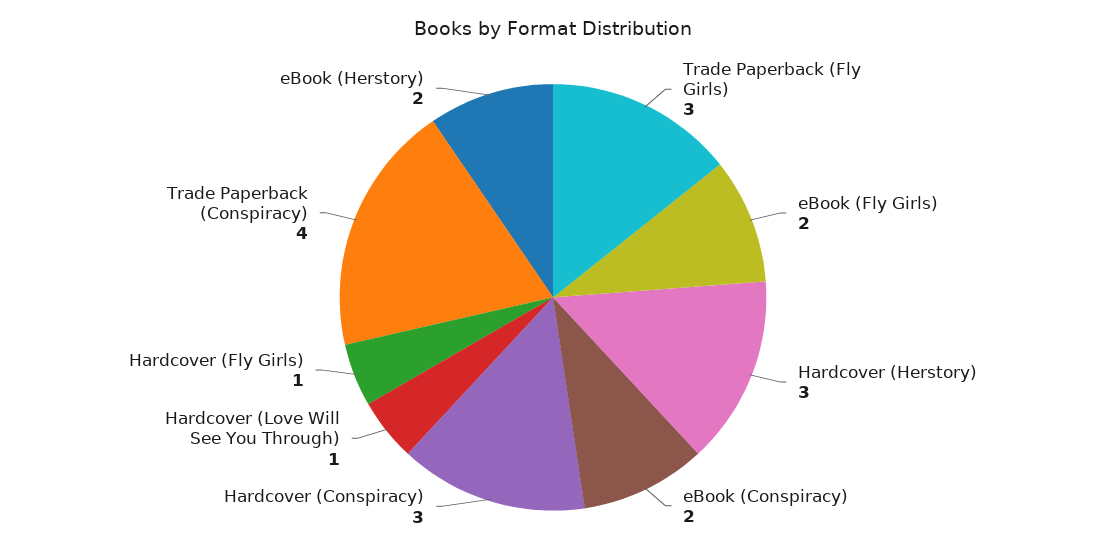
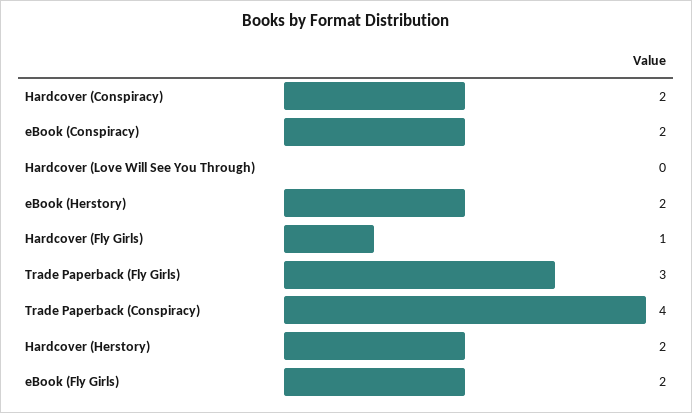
Hardcover (Herstory): 3 -> 2
Hardcover (Conspiracy): 3 -> 2
Hardcover (Love Will See You Through): 1 -> 0

